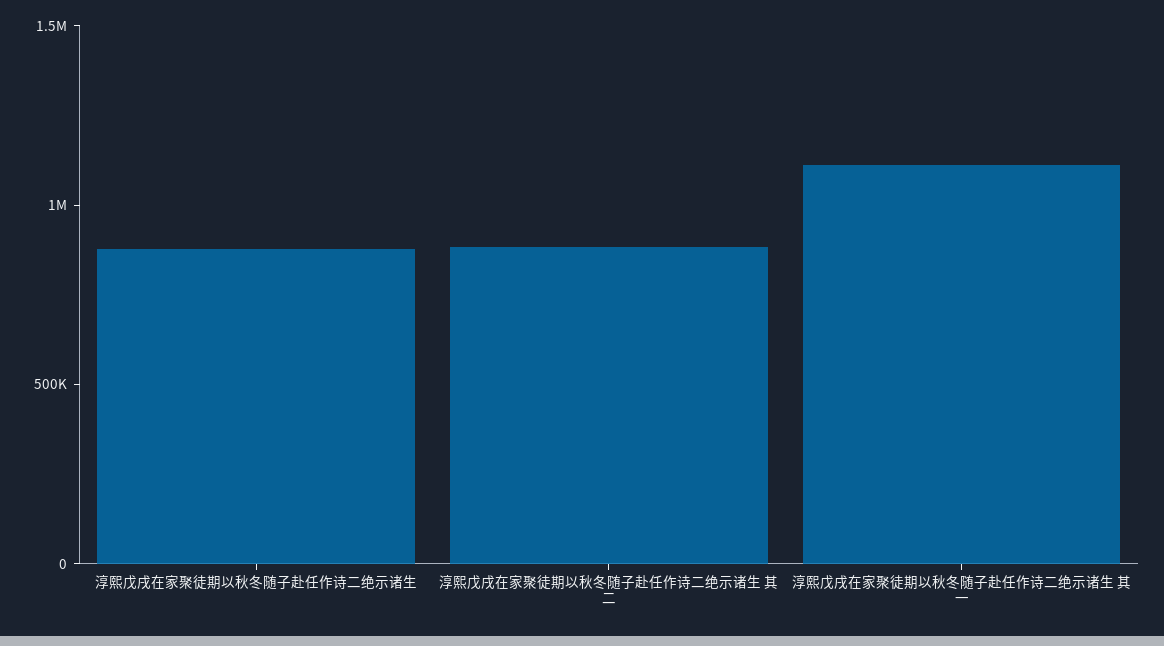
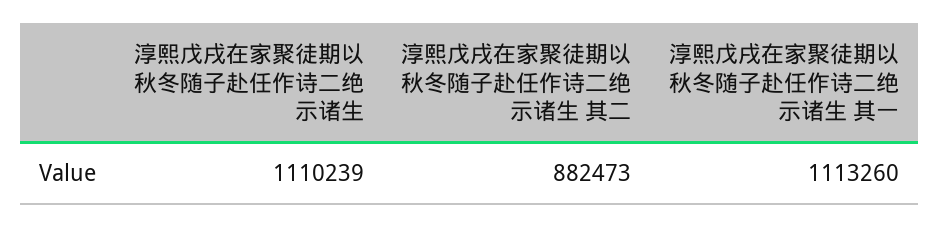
淳熙戊戌在家聚徒期以秋冬随子赴任作诗二绝示诸生: 900000 -> 1110239

